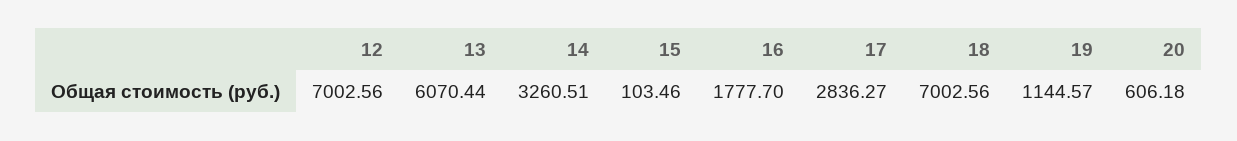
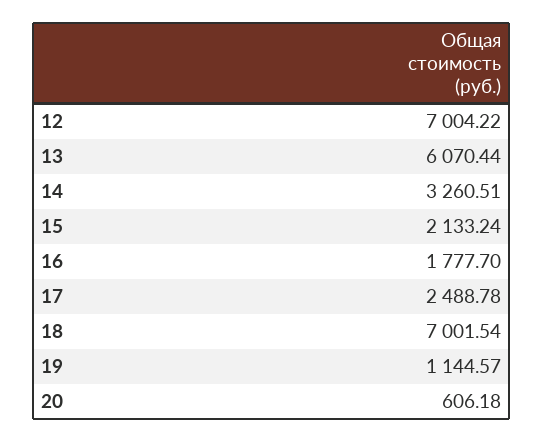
12: 7002.56 -> 7004.22
15: 103.46 -> 2133.24
17: 2836.27 -> 2488.78
18: 7002.56 -> 7001.54

